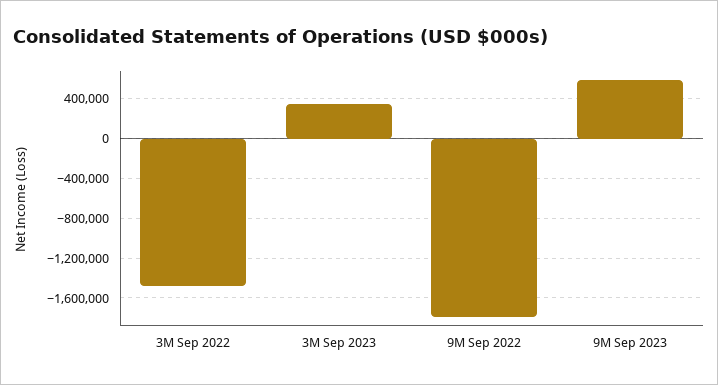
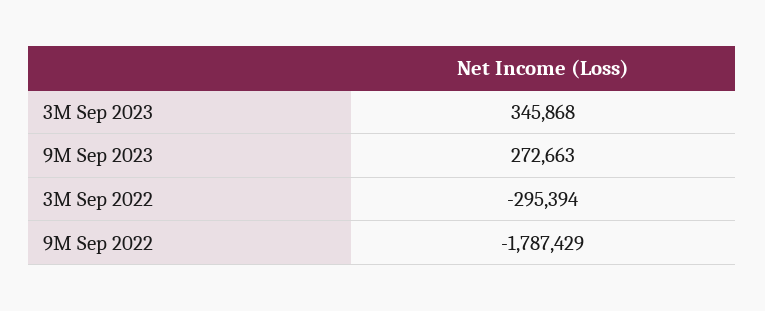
3M Sep 2022: -1500000 -> -295394
9M Sep 2023: 600000 -> 272663

